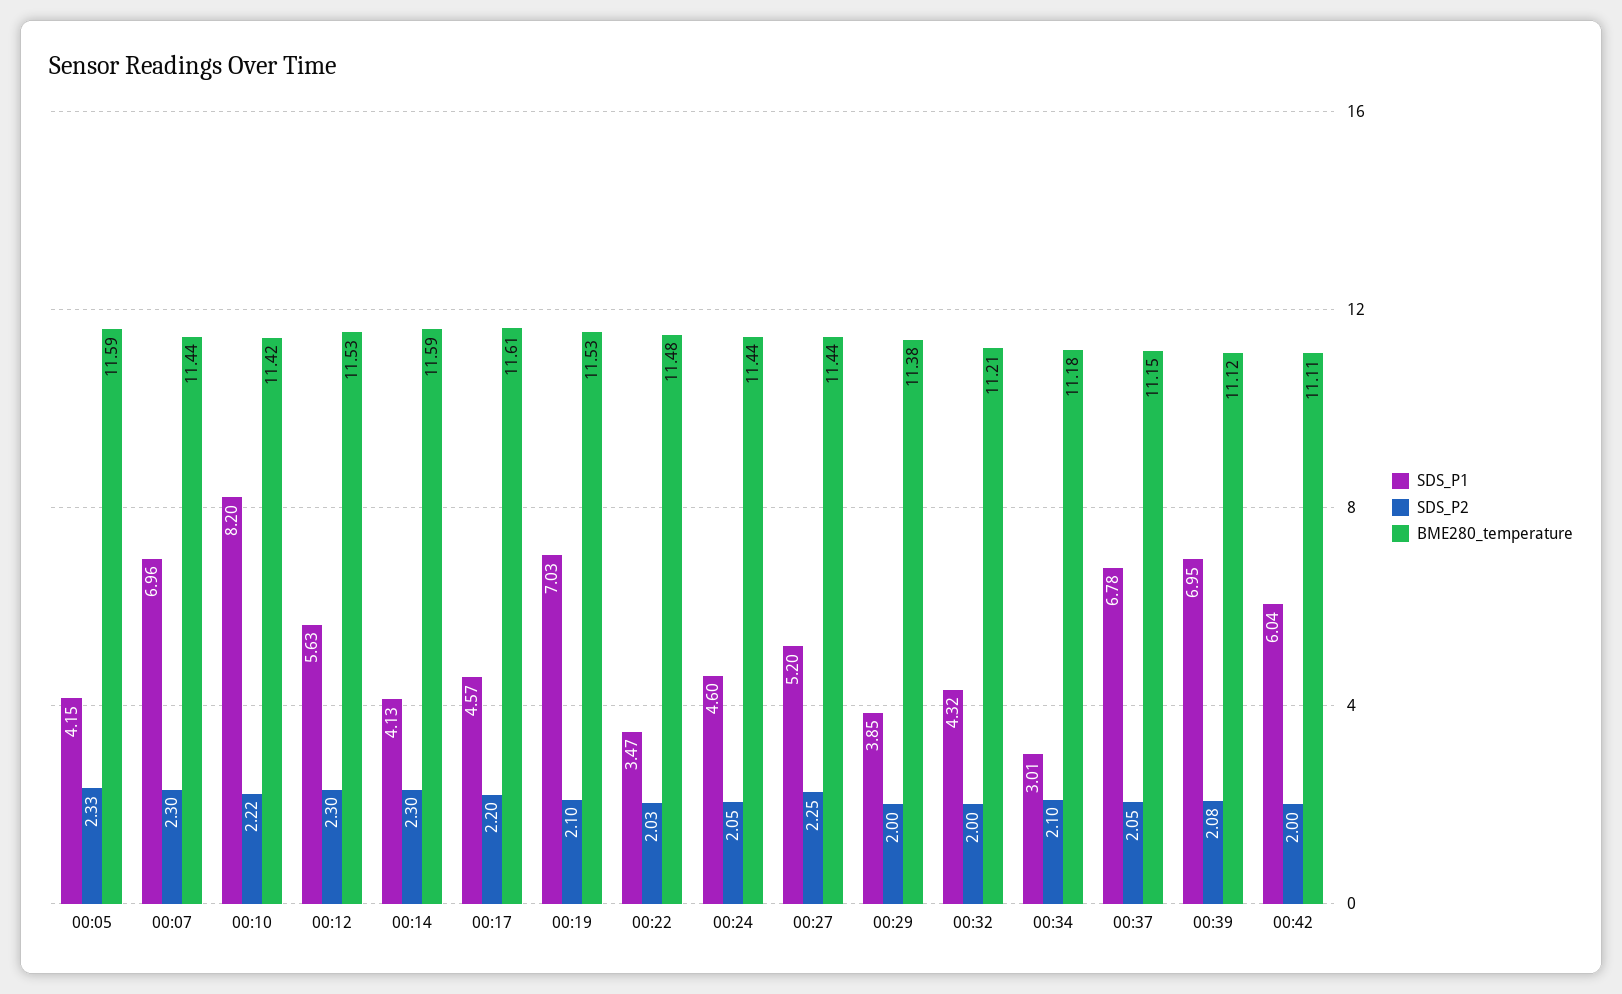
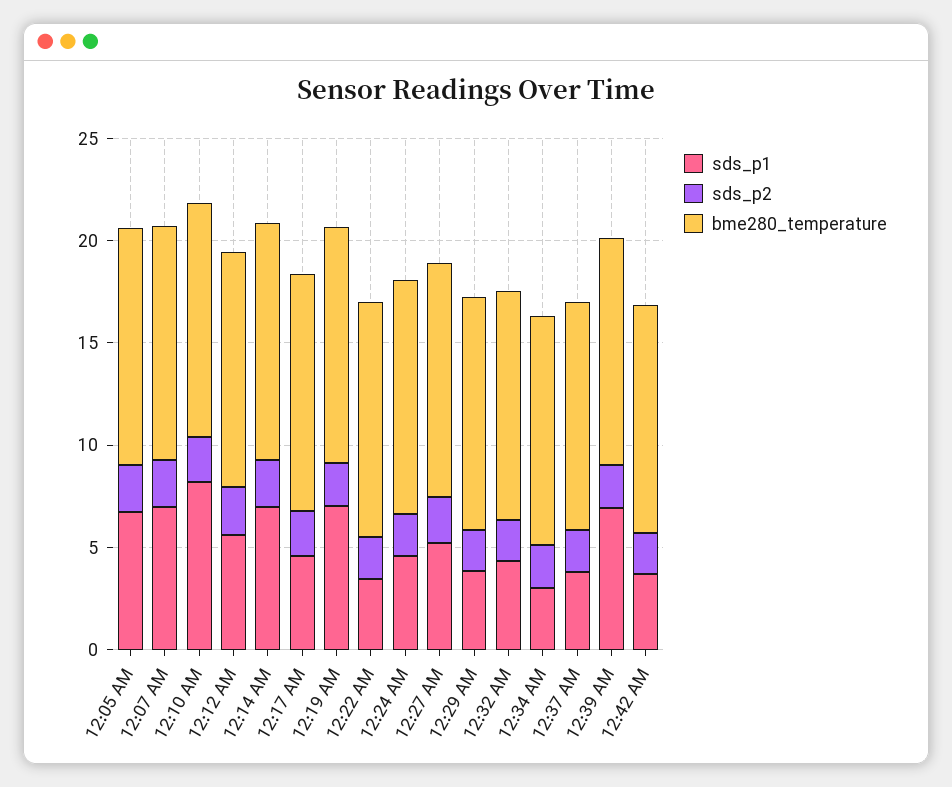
SDS_P1, 00:05: 4.15 -> 7
SDS_P1, 00:14: 4.13 -> 7
SDS_P1, 00:37: 6.78 -> 4
SDS_P1, 00:42: 6.04 -> 4

